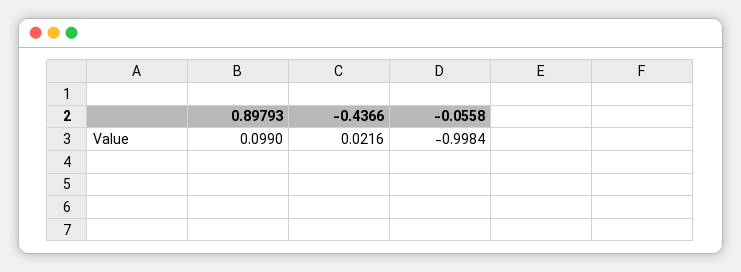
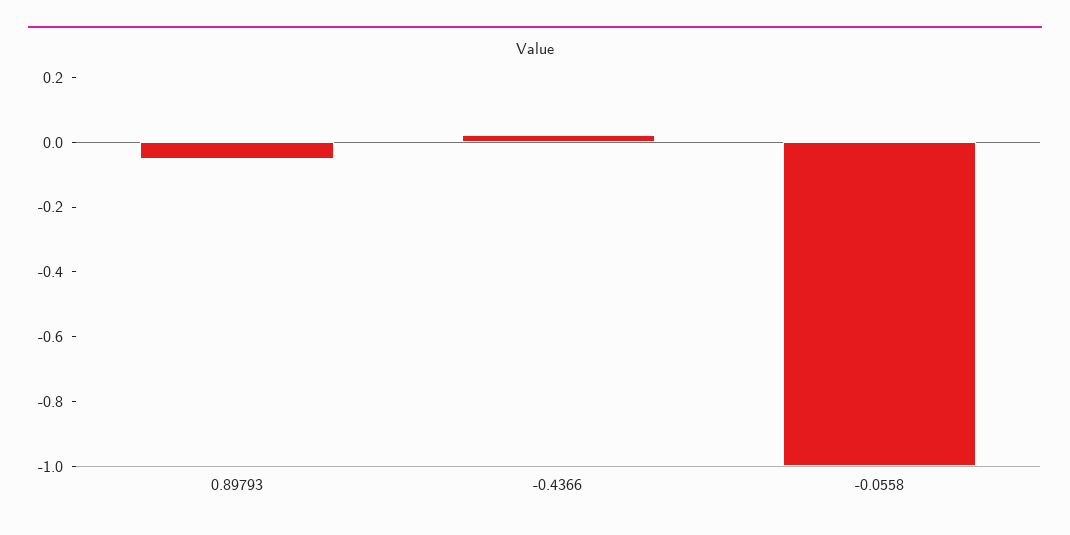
0.89793: 0.099 -> -0.05

